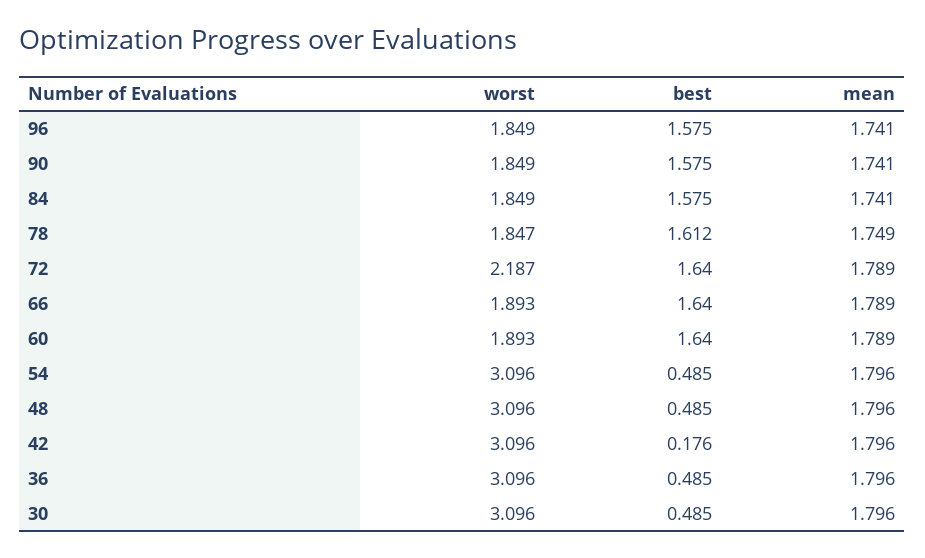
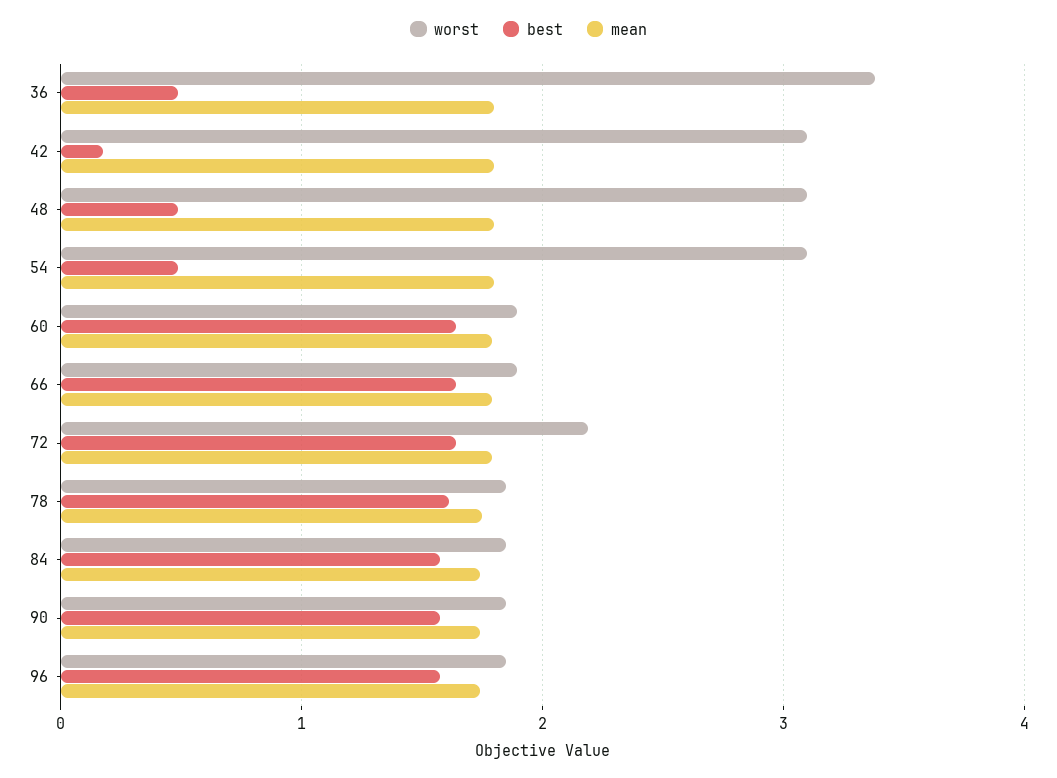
worst, 36: 3.096 -> 3.4
worst, 30: 3.096 -> none
best, 30: 0.485 -> none
mean, 30: 1.796 -> none

